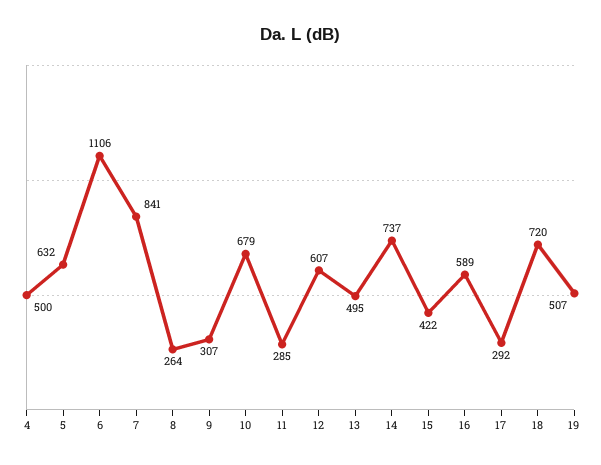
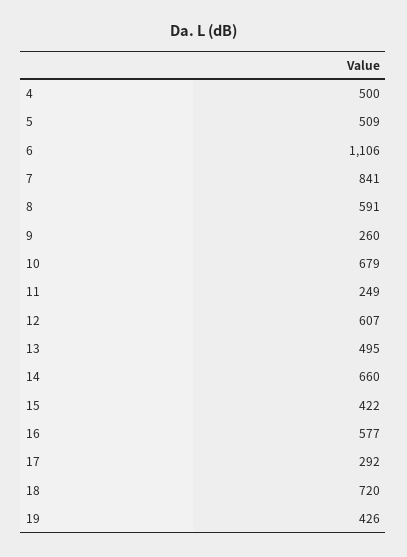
5: 632 -> 509
8: 264 -> 591
9: 307 -> 260
11: 285 -> 249
14: 737 -> 660
16: 589 -> 577
19: 507 -> 426

